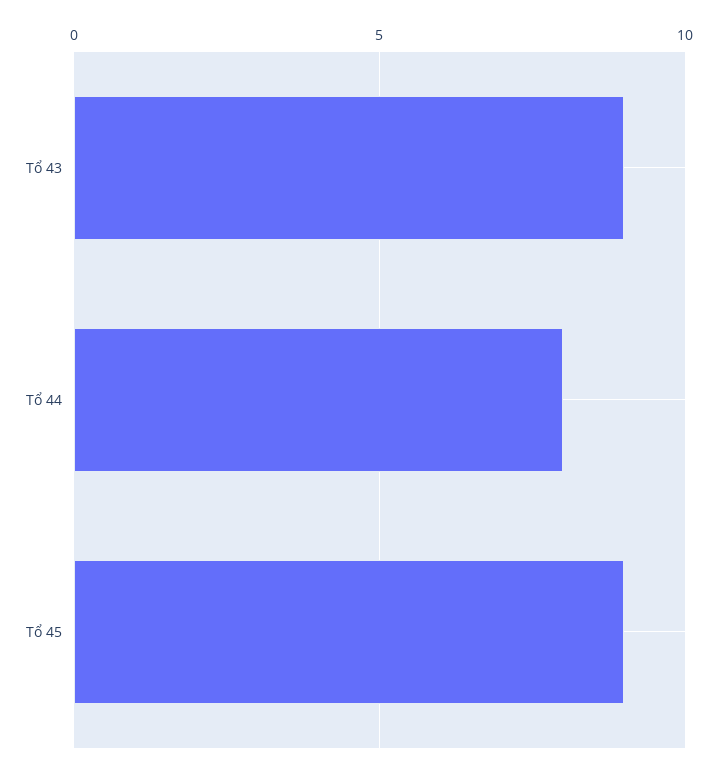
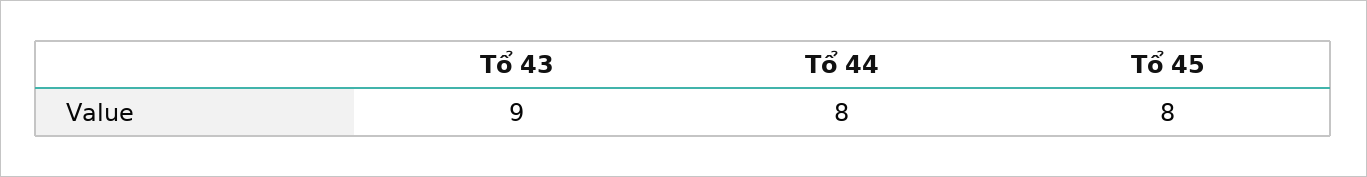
Tổ 45: 9 -> 8

